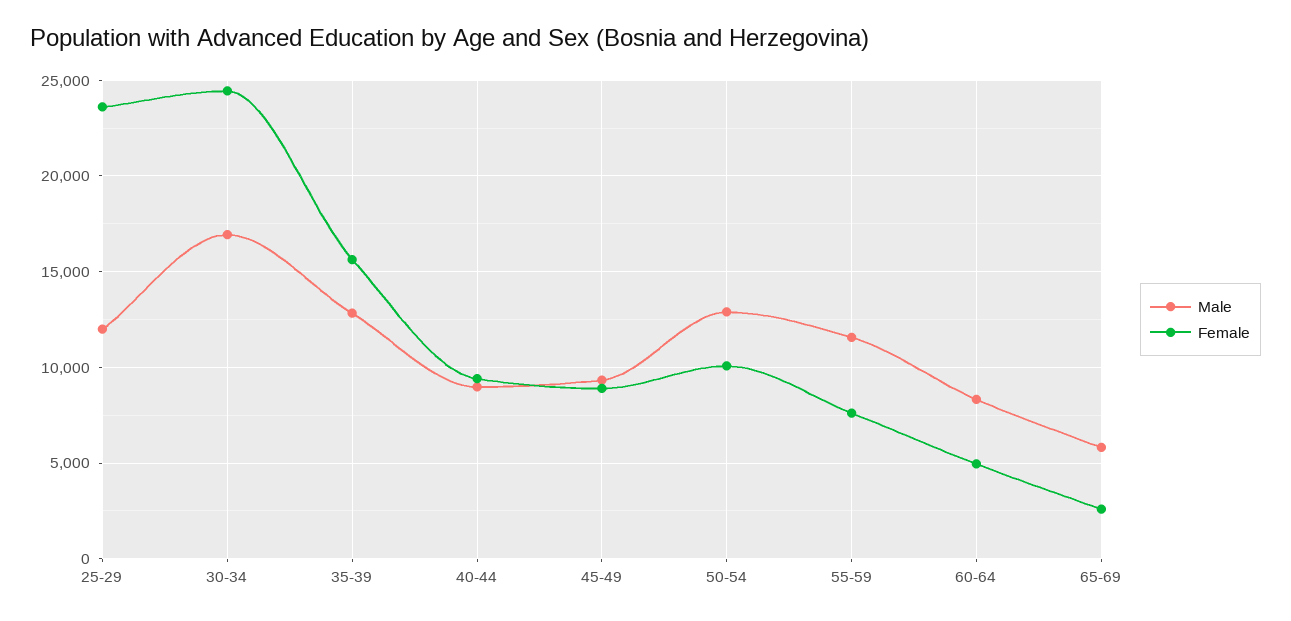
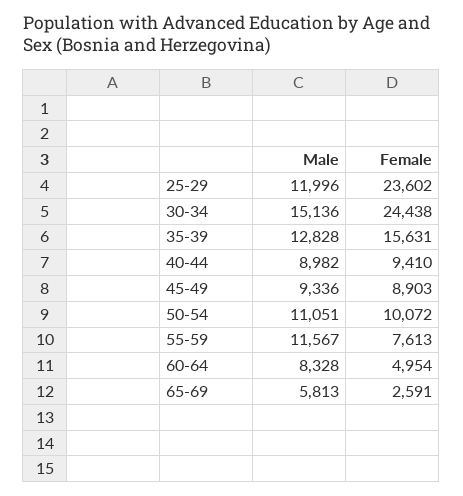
Male, 30-34: 17000 -> 15136
Male, 50-54: 13000 -> 11051

